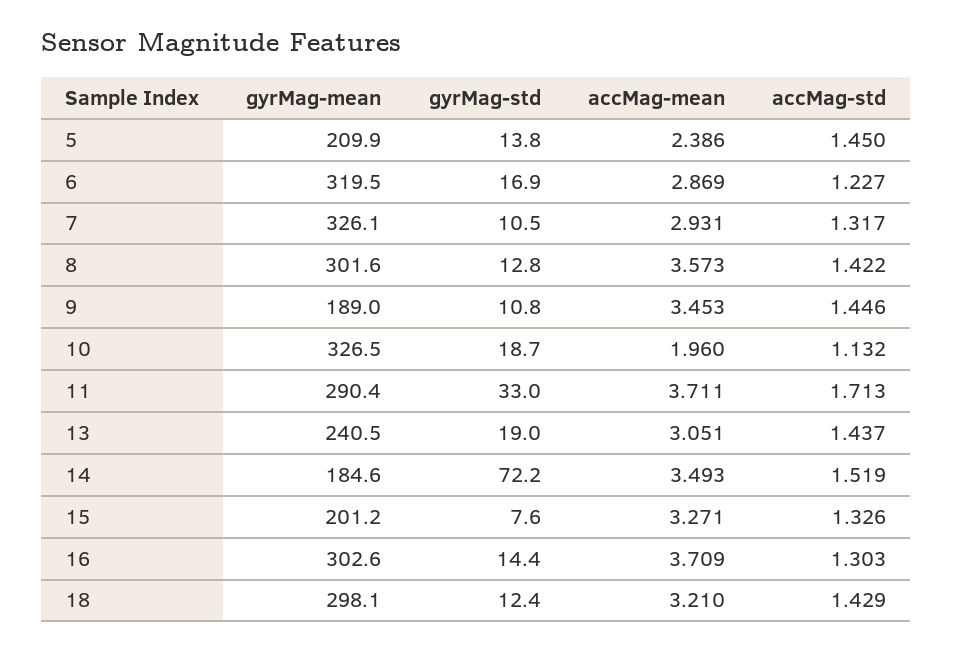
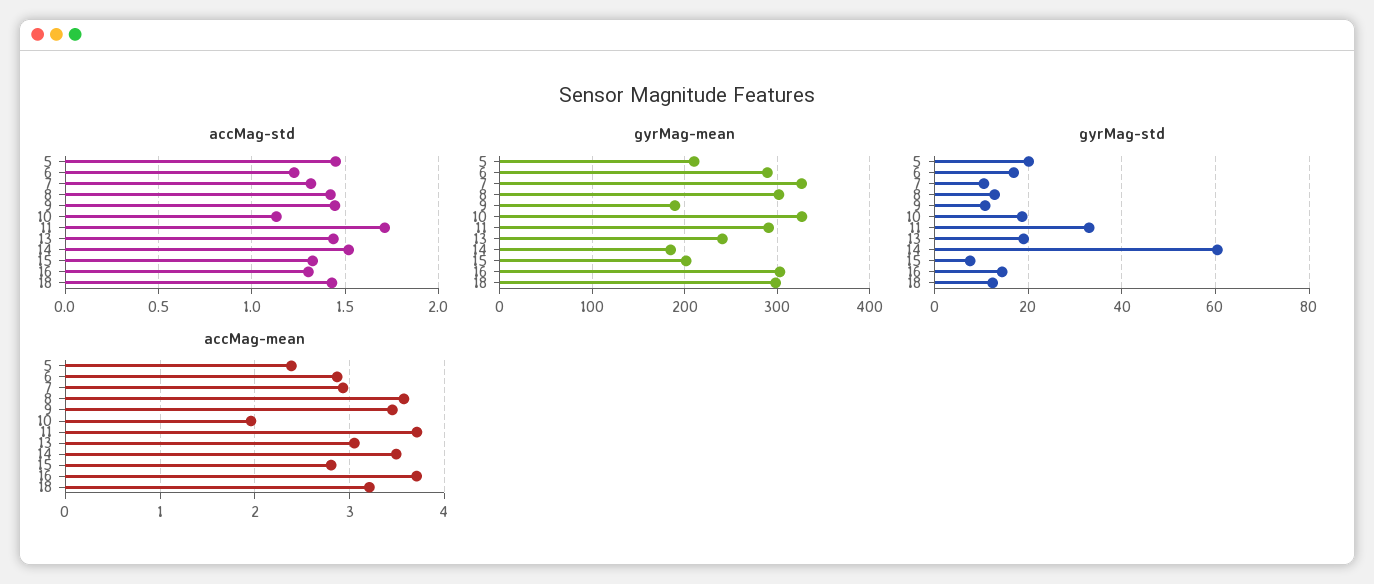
gyrMag-std, 5: 13.8 -> 20
gyrMag-mean, 6: 319.5 -> 290
gyrMag-std, 14: 72.2 -> 60
accMag-mean, 15: 3.271 -> 2.8

